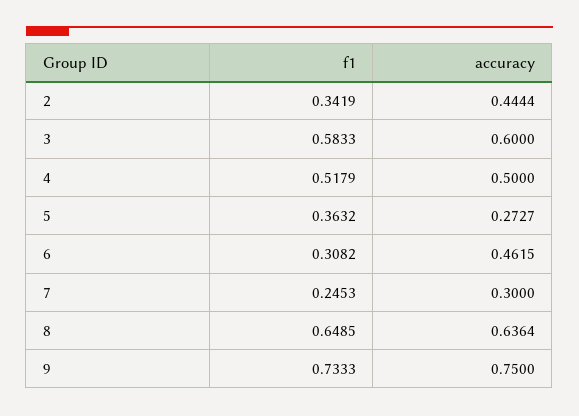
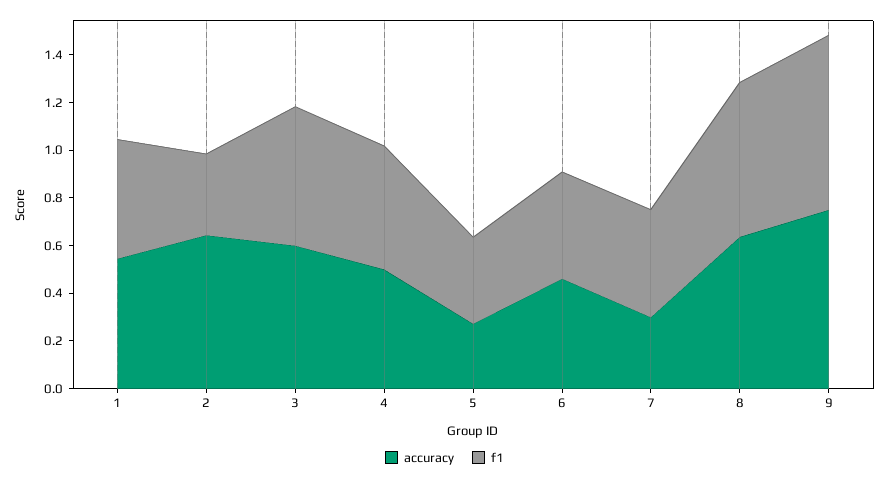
accuracy, 2: 0.4444 -> 0.65
f1, 6: 0.3082 -> 0.45
f1, 7: 0.2453 -> 0.45
accuracy, 1: none -> 0.55
f1, 1: none -> 0.5

